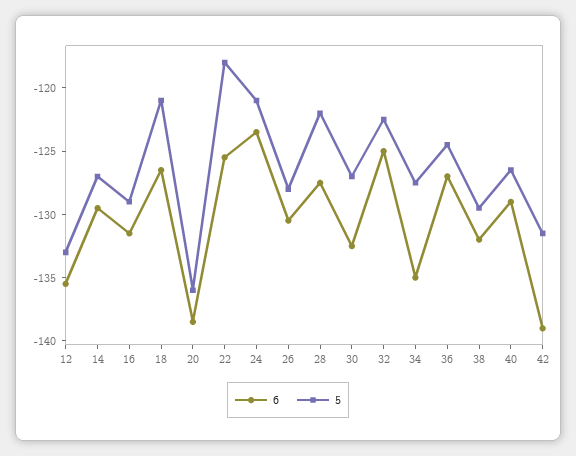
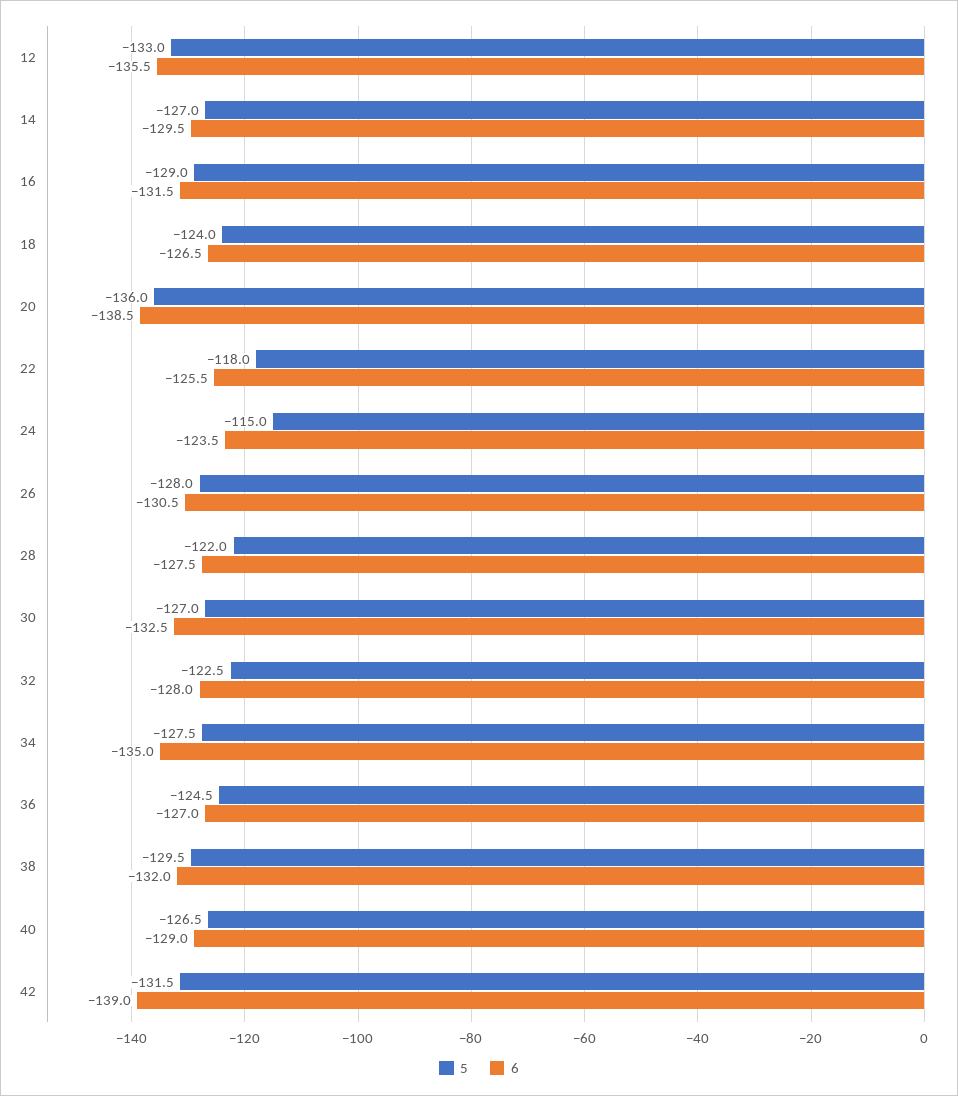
5, 18: -121 -> -124
5, 24: -121 -> -115
6, 32: -125 -> -128

